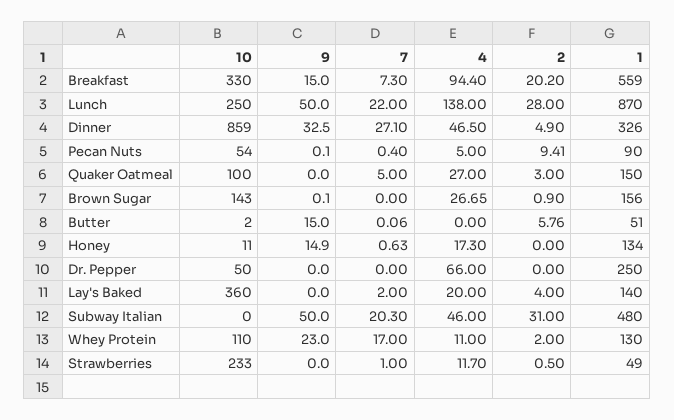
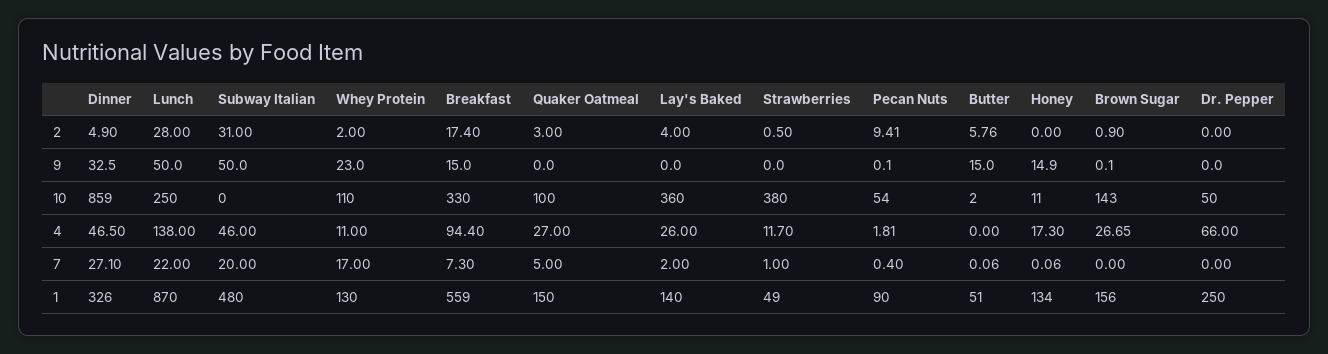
2, Breakfast: 20.2 -> 17.4
4, Pecan Nuts: 5 -> 1.81
7, Honey: 0.63 -> 0.06
4, Lay's Baked: 20 -> 26
7, Subway Italian: 20.3 -> 20
10, Strawberries: 233 -> 380

